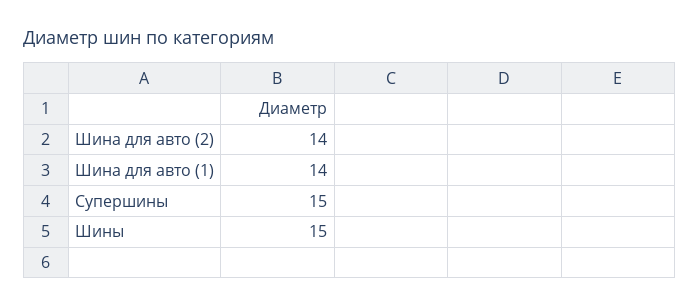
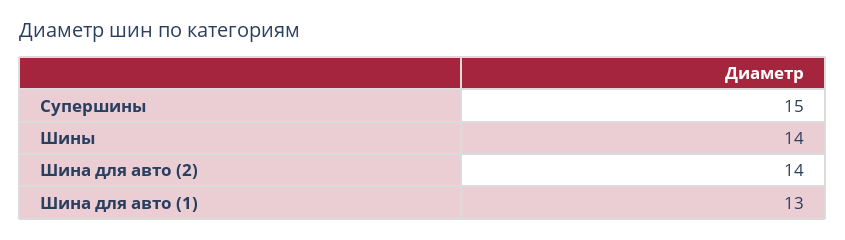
Шина для авто (1): 14 -> 13
Шины: 15 -> 14

